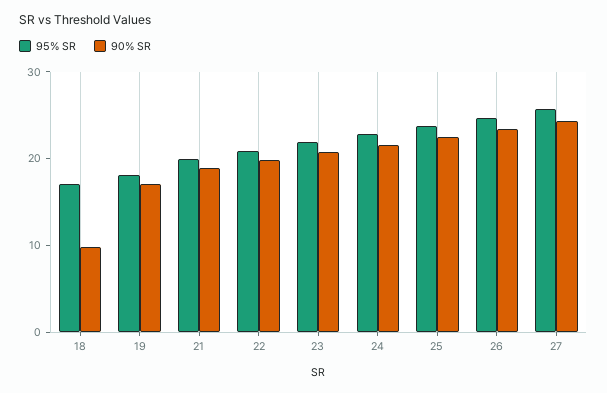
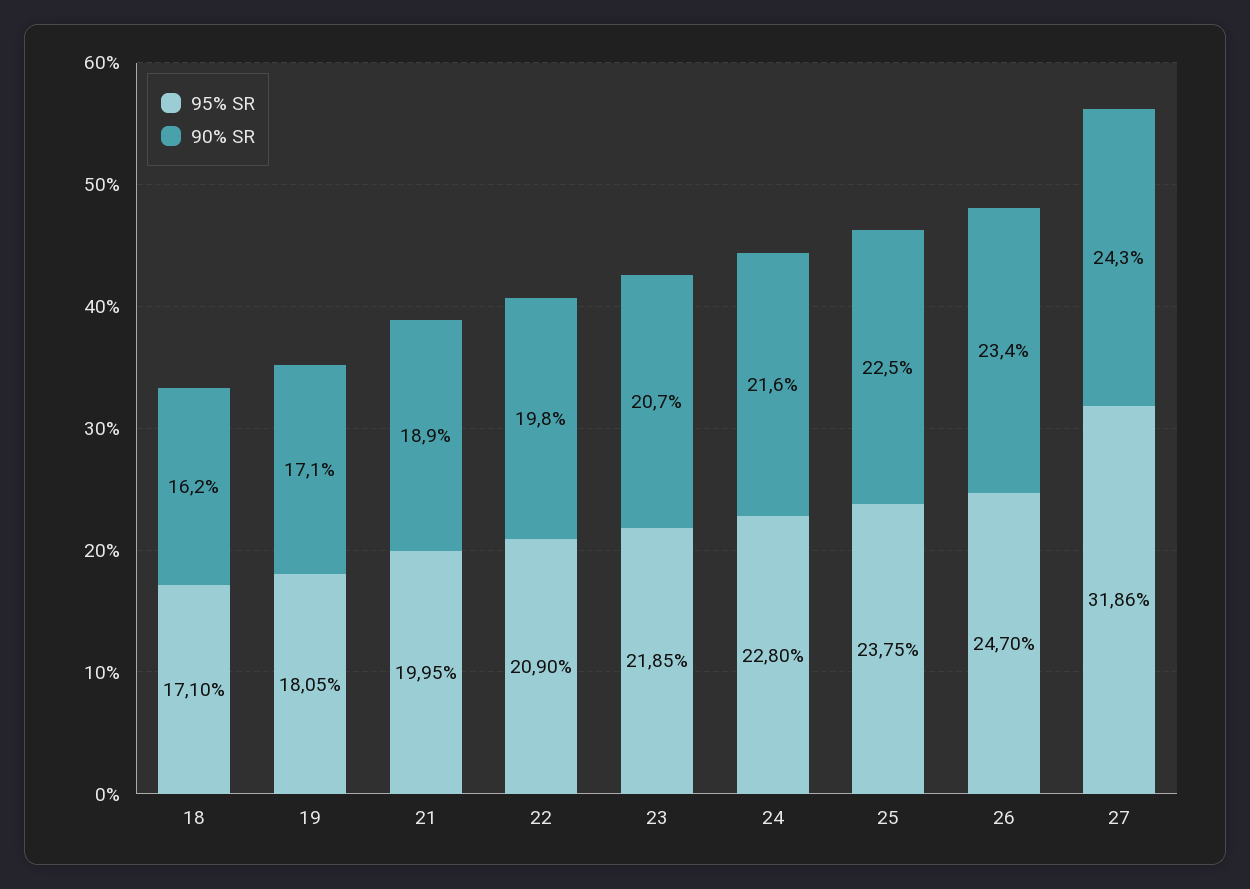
90% SR, 18: 10 -> 16.2
95% SR, 27: 26 -> 31.86

